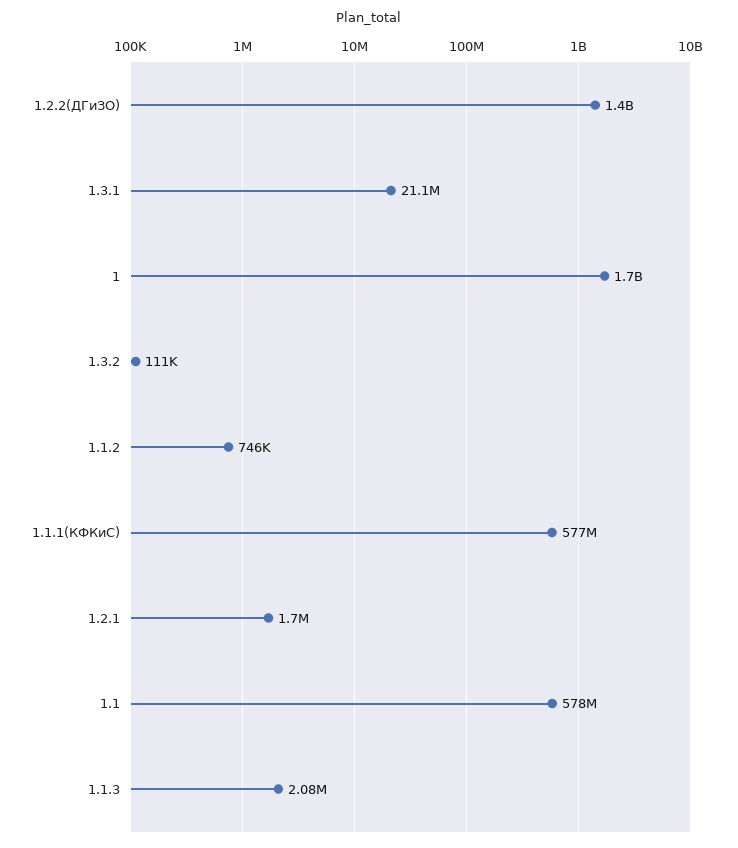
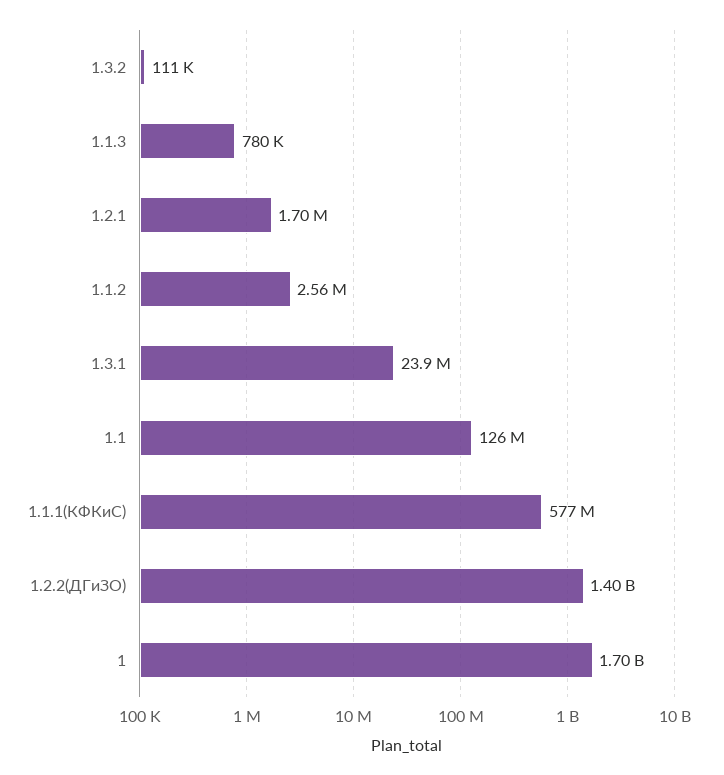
1.3.1: 21100000 -> 23900000
1.1.2: 746000 -> 2560000
1.1: 578000000 -> 126000000
1.1.3: 2080000 -> 780000

